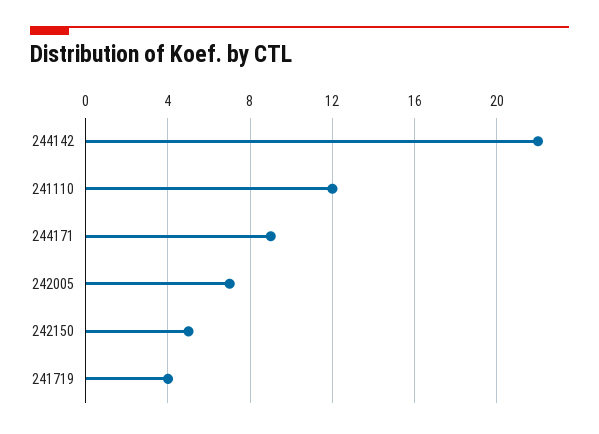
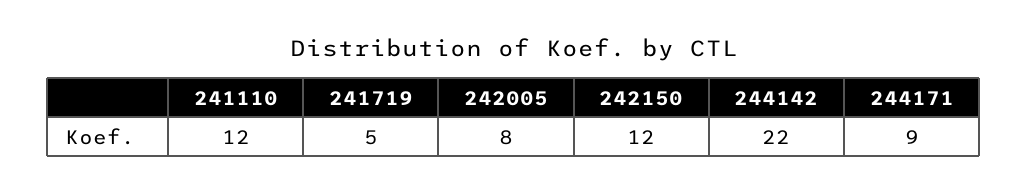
242005: 7 -> 8
242150: 5 -> 12
241719: 4 -> 5

